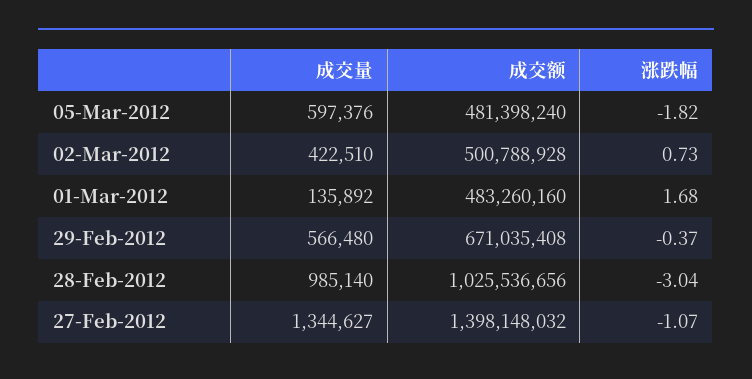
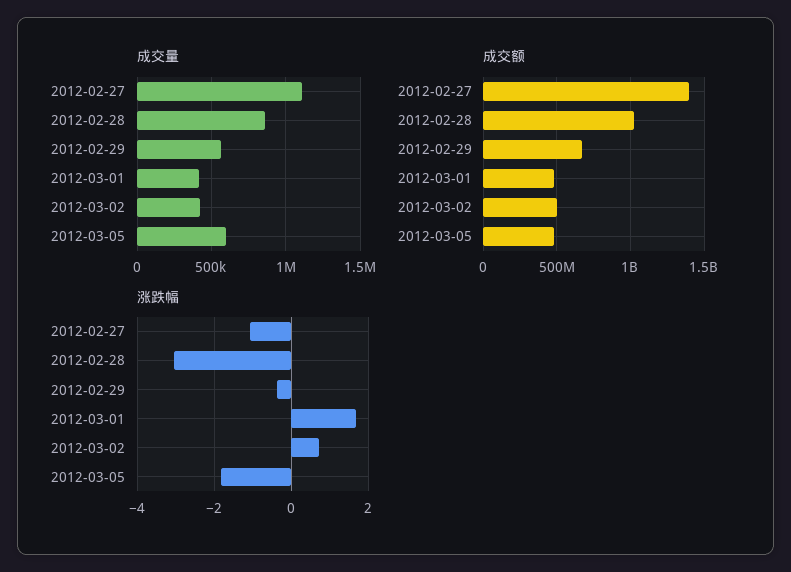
成交量, 01-Mar-2012: 135892 -> 400000
成交量, 28-Feb-2012: 985140 -> 850000
成交量, 27-Feb-2012: 1344627 -> 1100000

